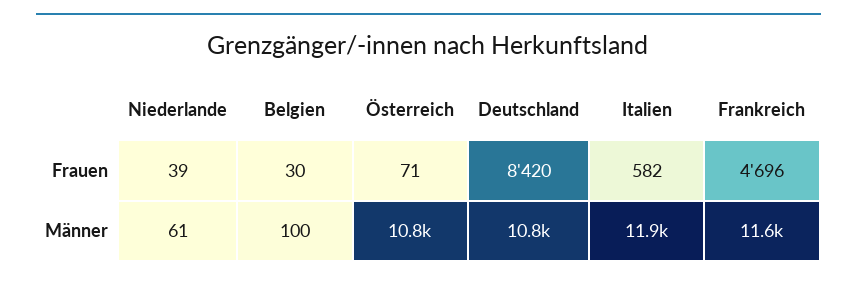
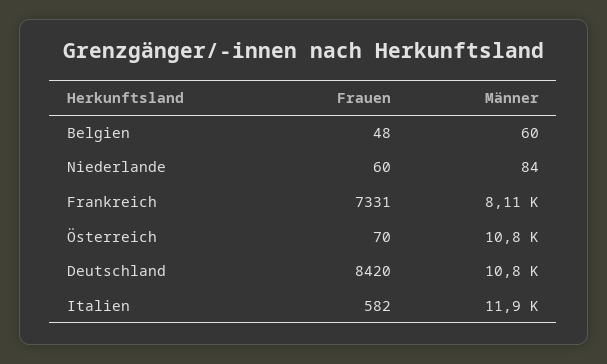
Niederlande, Frauen: 39 -> 60
Belgien, Frauen: 30 -> 48
Österreich, Frauen: 71 -> 70
Frankreich, Frauen: 4696 -> 7331
Niederlande, Männer: 61 -> 84
Belgien, Männer: 100 -> 60
Frankreich, Männer: 11600 -> 8110

